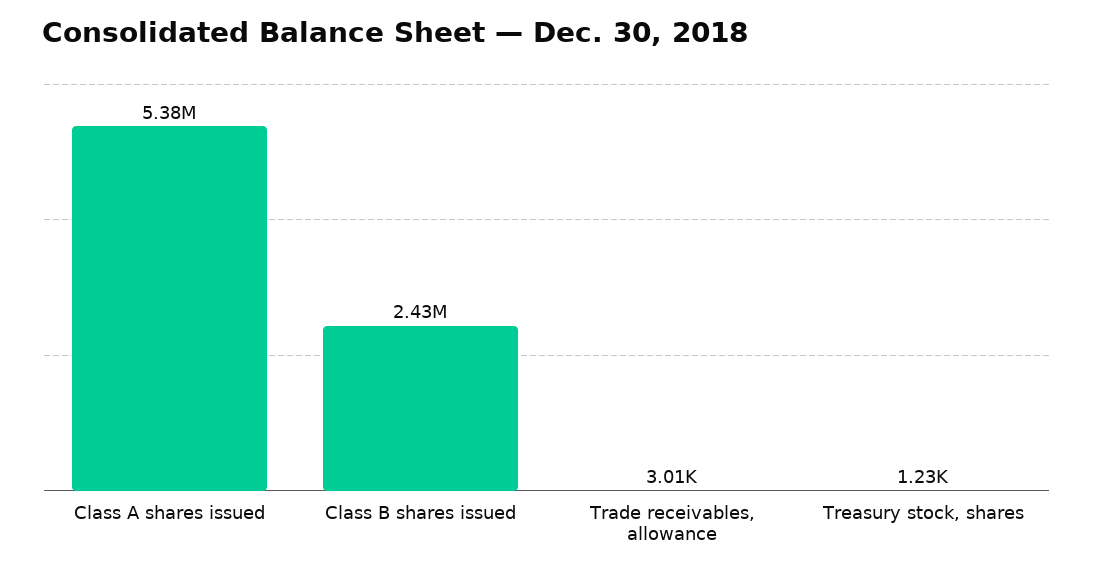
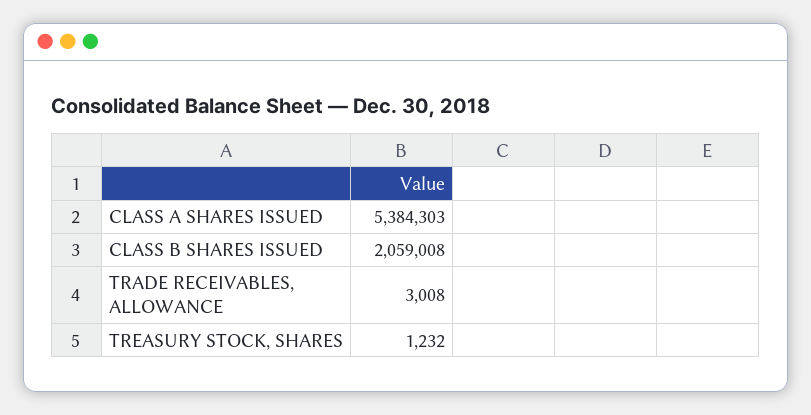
Class B shares issued: 2430000 -> 2059008

